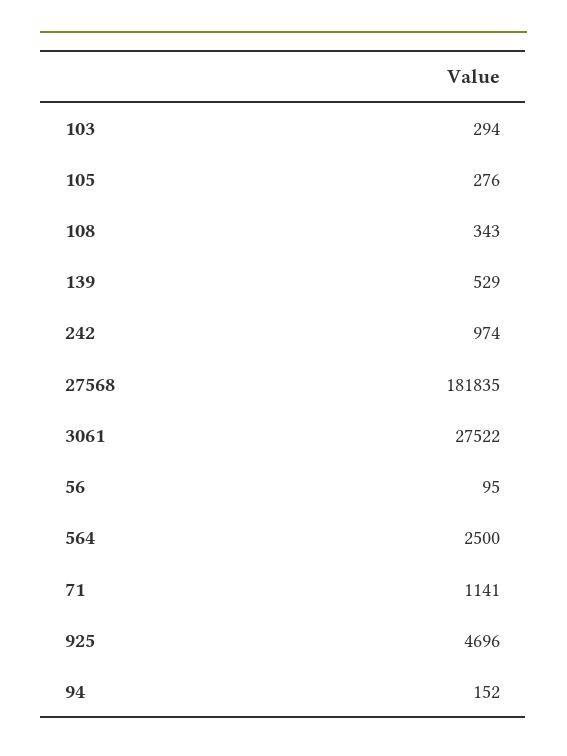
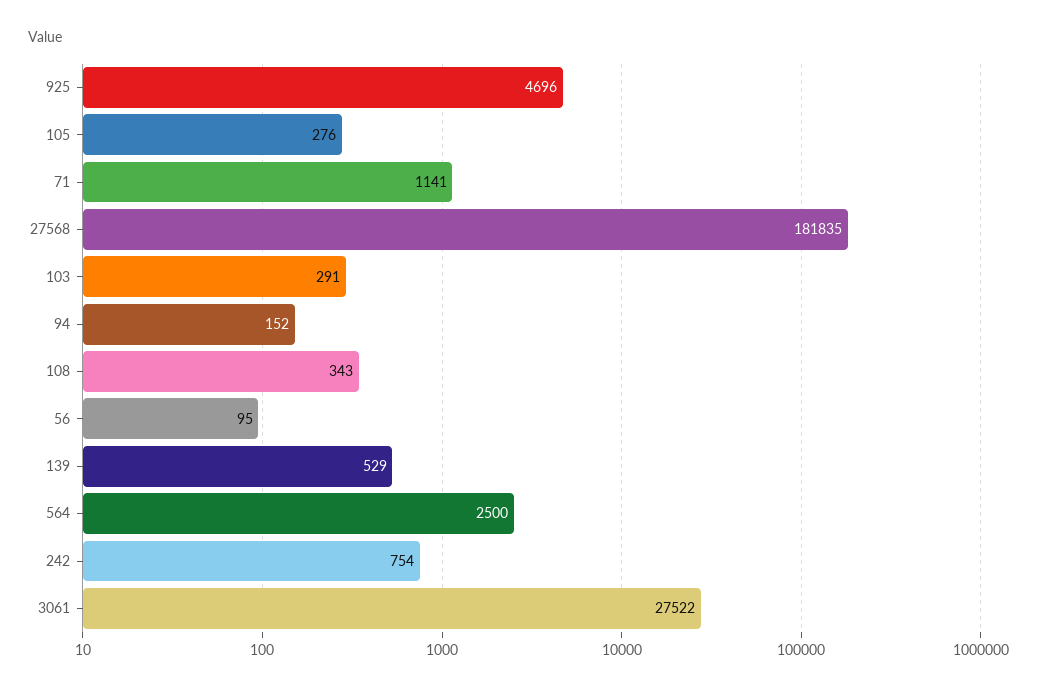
103: 294 -> 291
242: 974 -> 754

